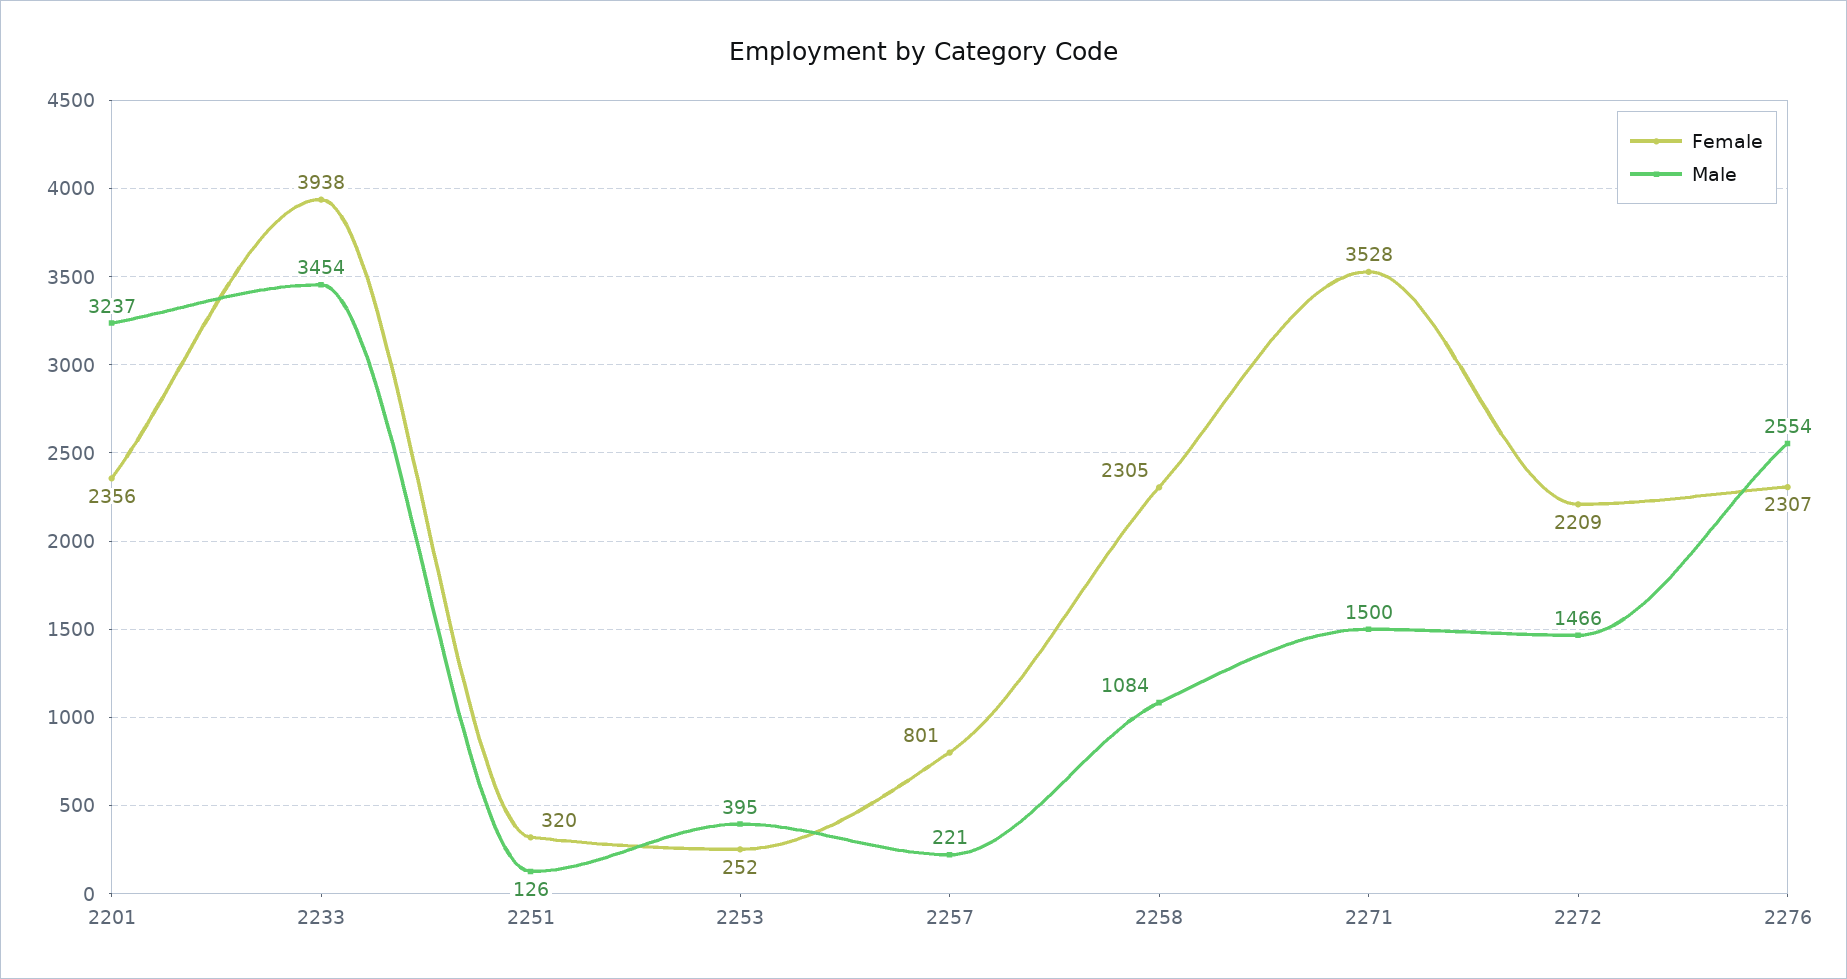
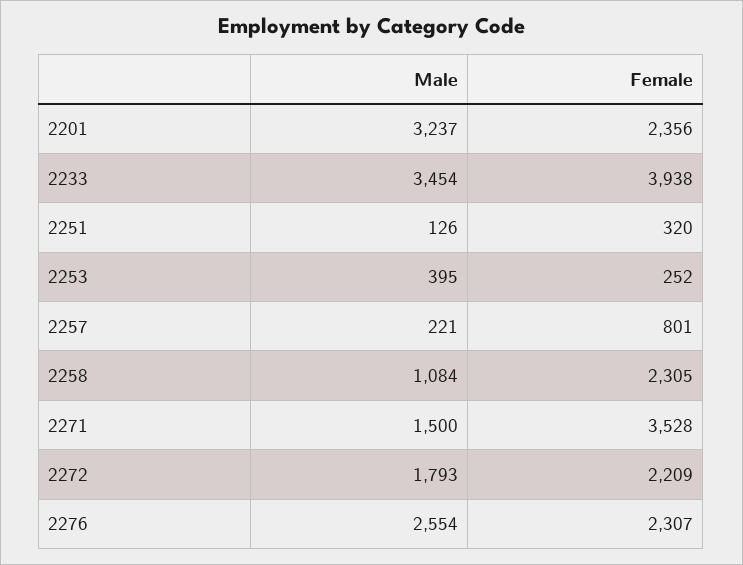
Male, 2272: 1466 -> 1793

